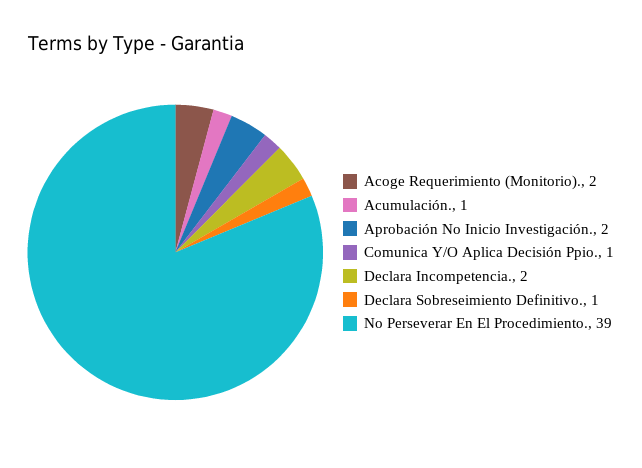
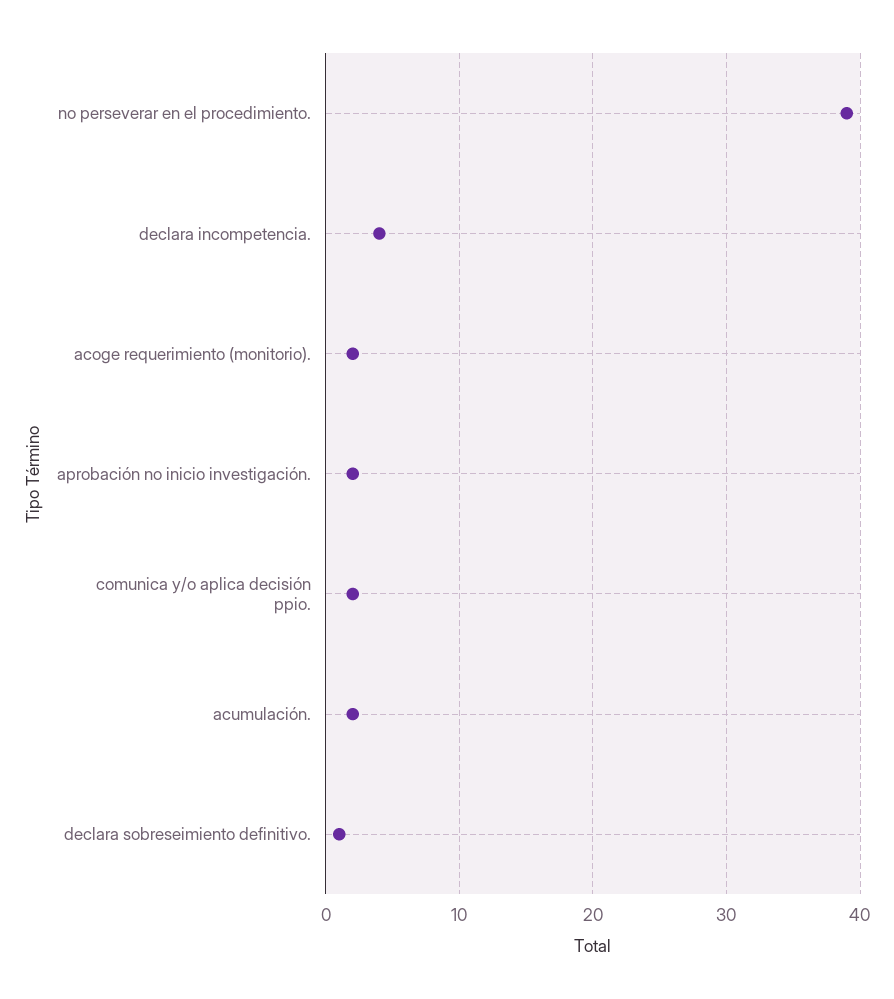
Acumulación.: 1 -> 2
Comunica Y/O Aplica Decisión Ppio.: 1 -> 2
Declara Incompetencia.: 2 -> 4

